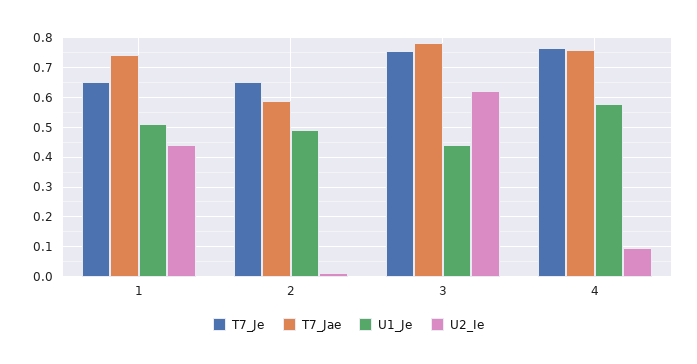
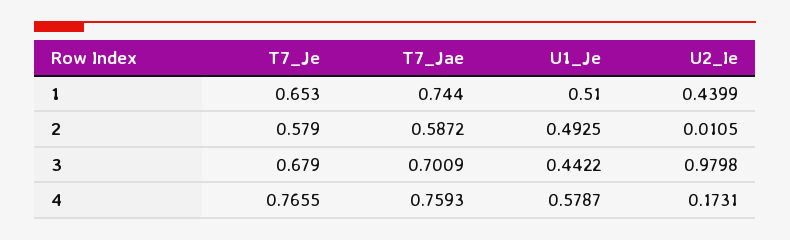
T7_Je, 2: 0.65 -> 0.579
T7_Je, 3: 0.75 -> 0.679
T7_Jae, 3: 0.775 -> 0.7009
U2_Ie, 3: 0.625 -> 0.9798
U2_Ie, 4: 0.1 -> 0.1731

